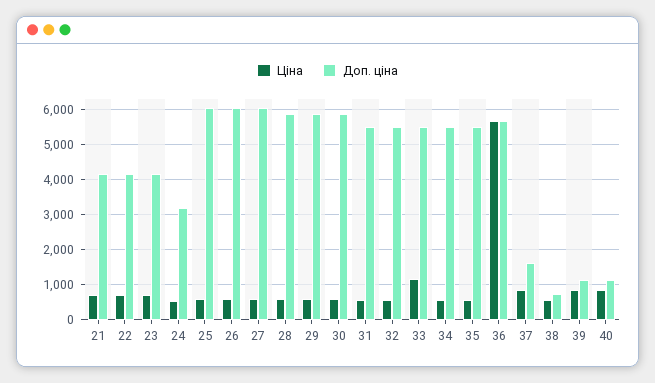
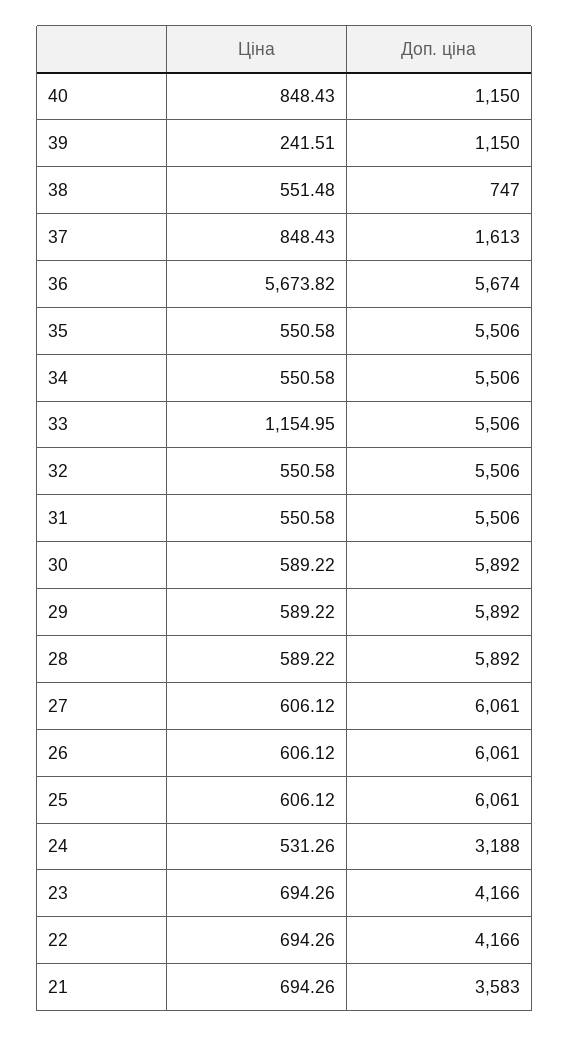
Доп. ціна, 21: 4200 -> 3583
Ціна, 39: 800 -> 241.51

